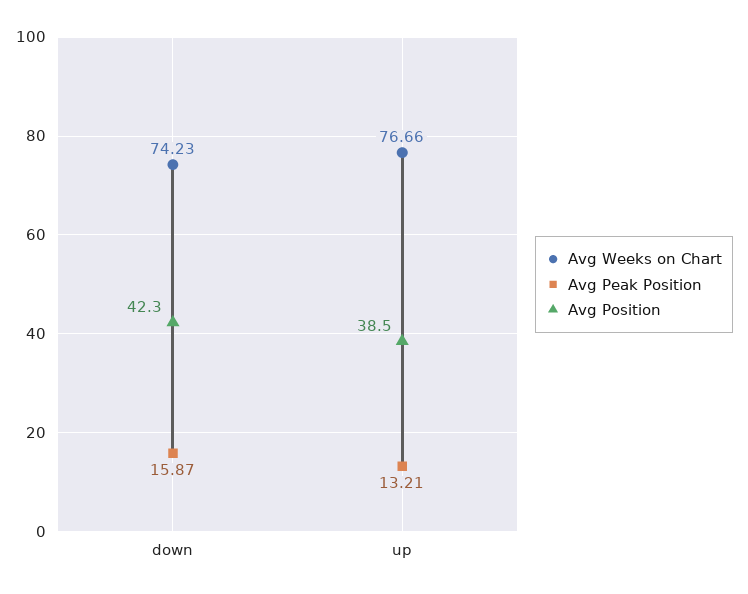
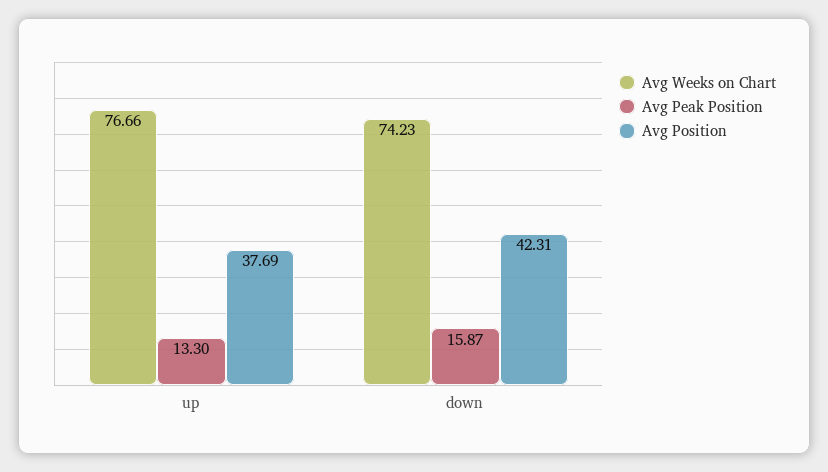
Avg Peak Position, up: 13.21 -> 13.3
Avg Position, up: 38.5 -> 37.69

